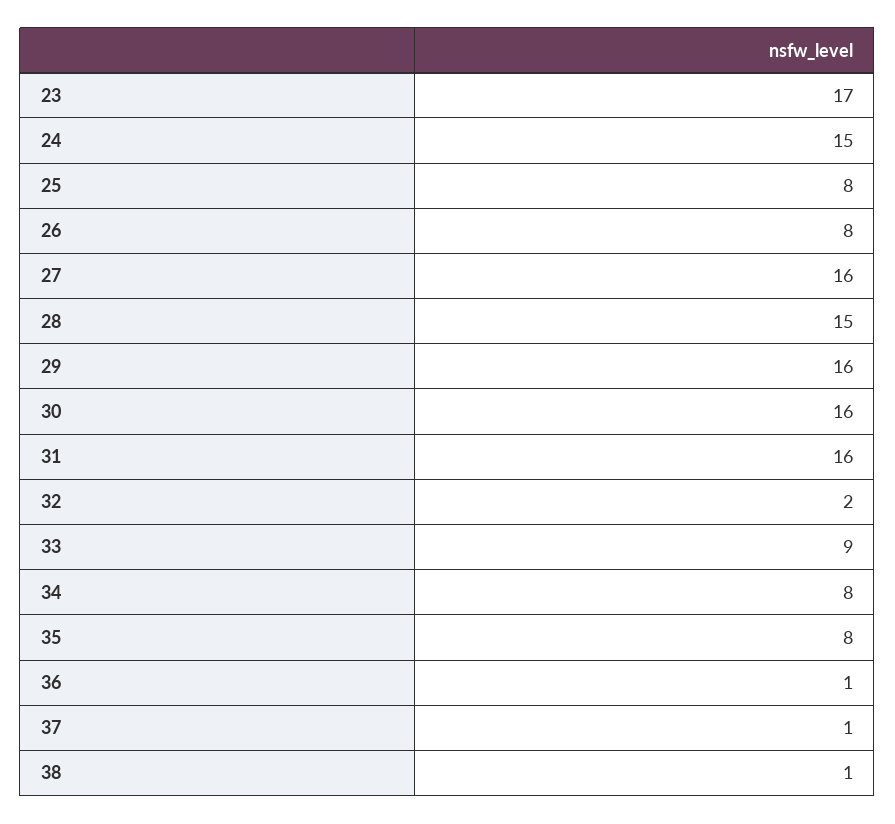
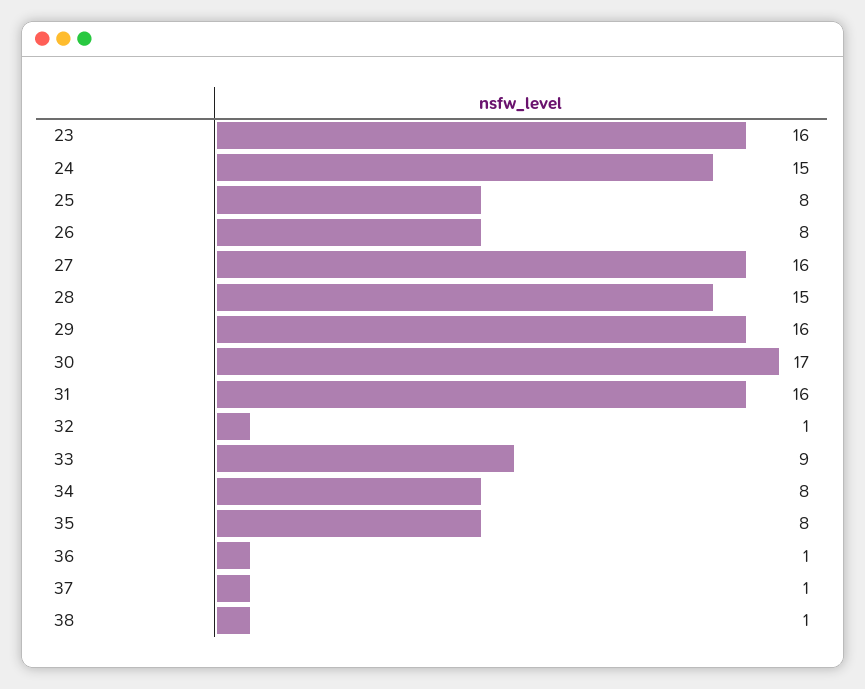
23: 17 -> 16
30: 16 -> 17
32: 2 -> 1

